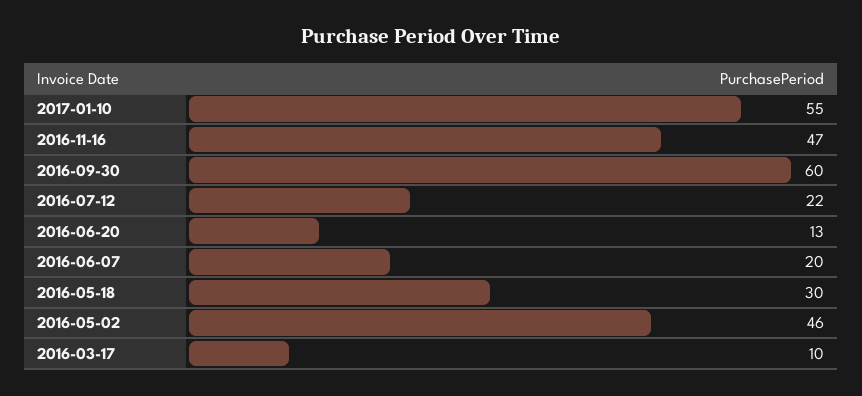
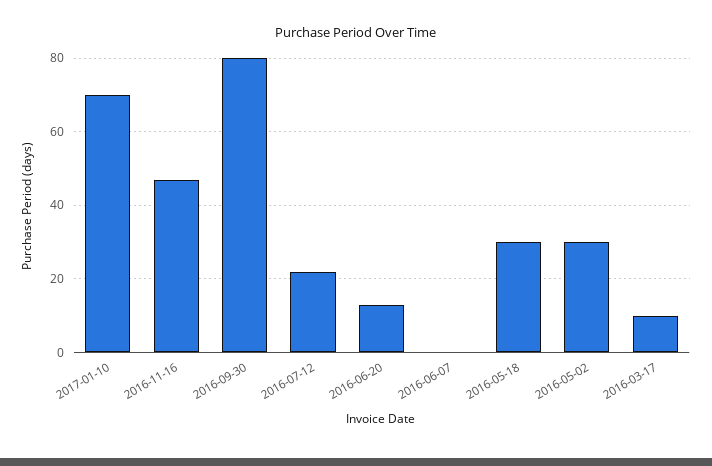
2017-01-10: 55 -> 70
2016-09-30: 60 -> 80
2016-06-07: 20 -> 0
2016-05-02: 46 -> 30

